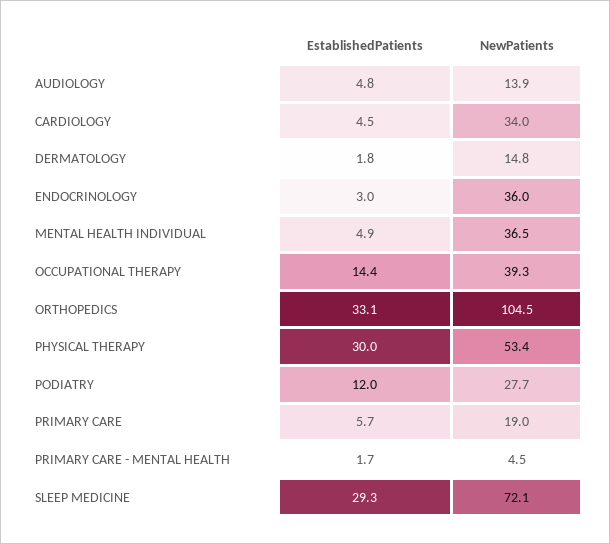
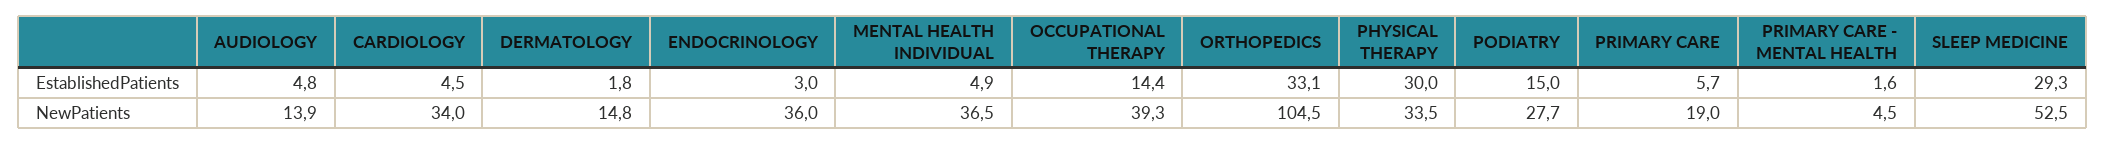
NewPatients, PHYSICAL THERAPY: 53.4 -> 33.5
EstablishedPatients, PODIATRY: 12 -> 15
EstablishedPatients, PRIMARY CARE - MENTAL HEALTH: 1.7 -> 1.6
NewPatients, SLEEP MEDICINE: 72.1 -> 52.5

